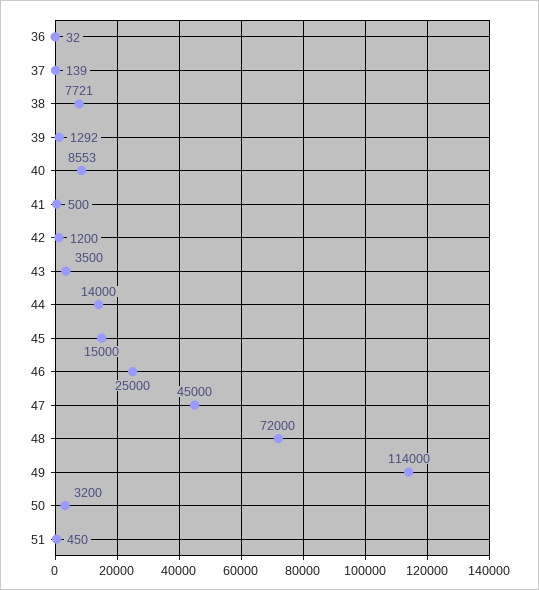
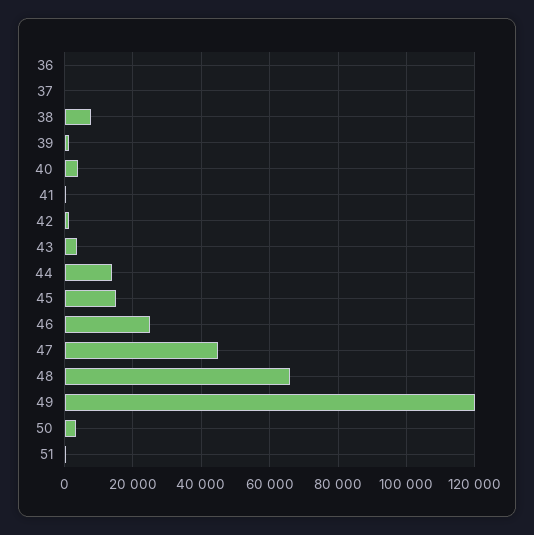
40: 8553 -> 4000
48: 72000 -> 66000
49: 114000 -> 120000

